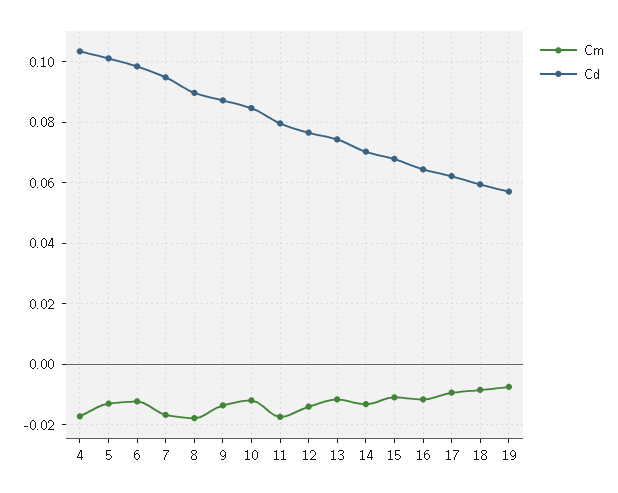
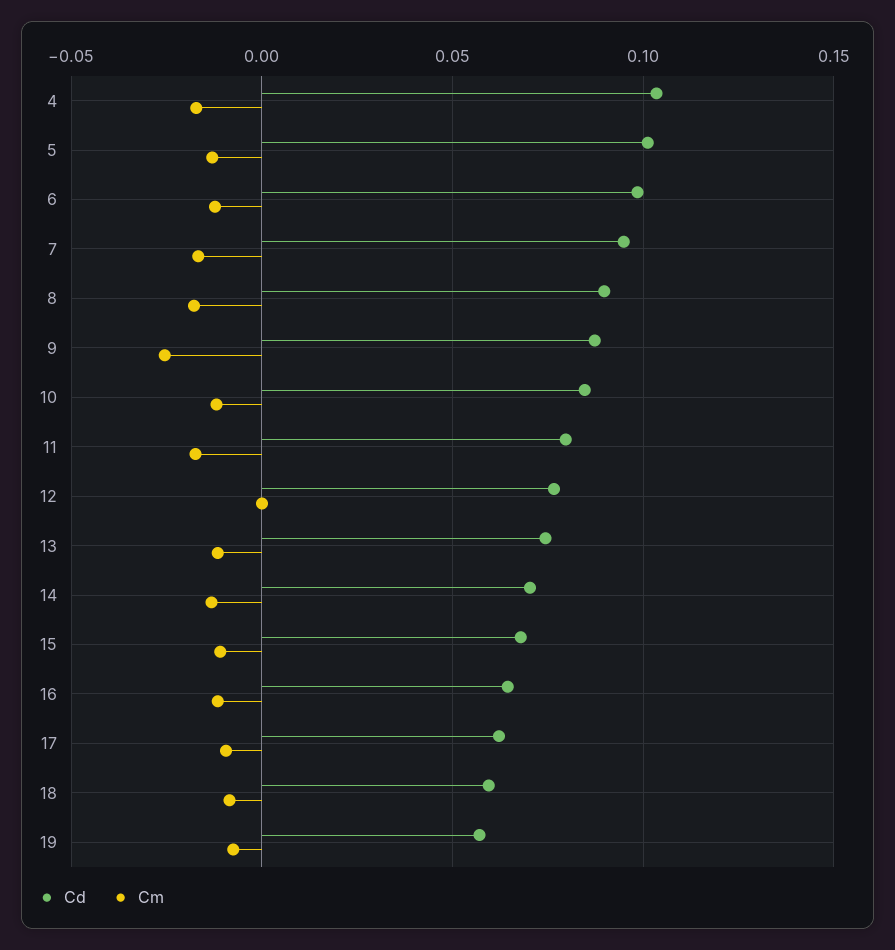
Cm, 9: -0.014 -> -0.025
Cm, 12: -0.014 -> 0

